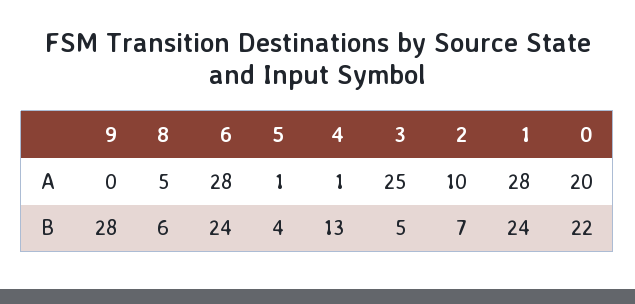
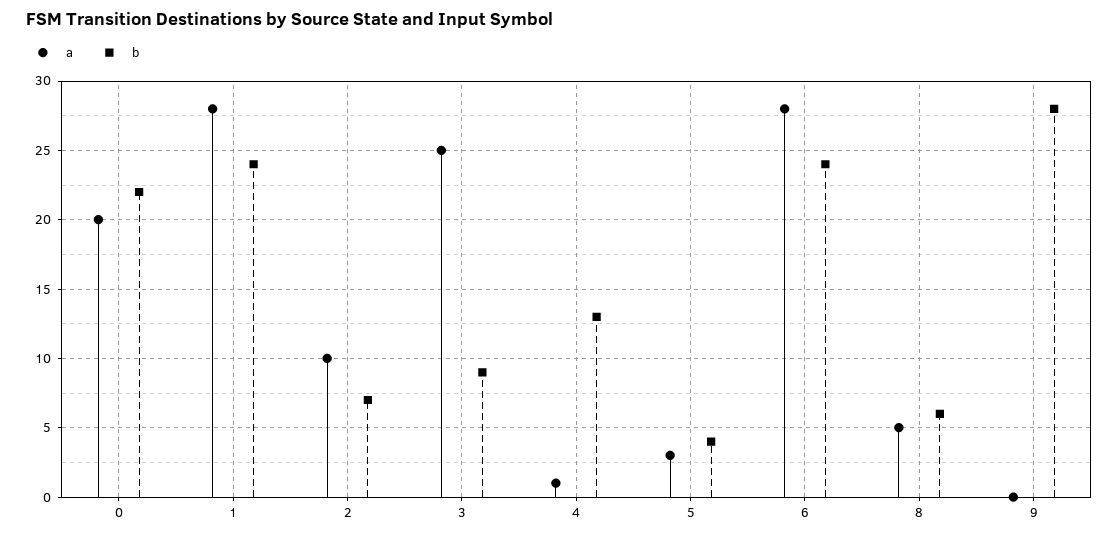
A, 5: 1 -> 3
B, 3: 5 -> 9

